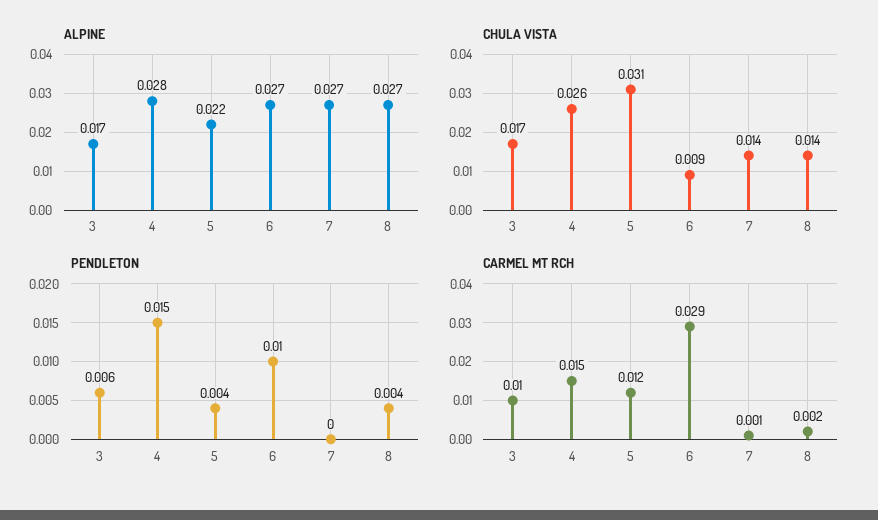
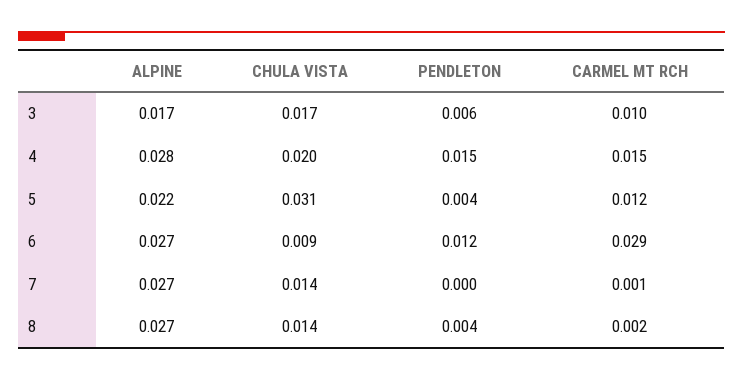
CHULA VISTA, 4: 0.026 -> 0.02
PENDLETON, 6: 0.01 -> 0.012

